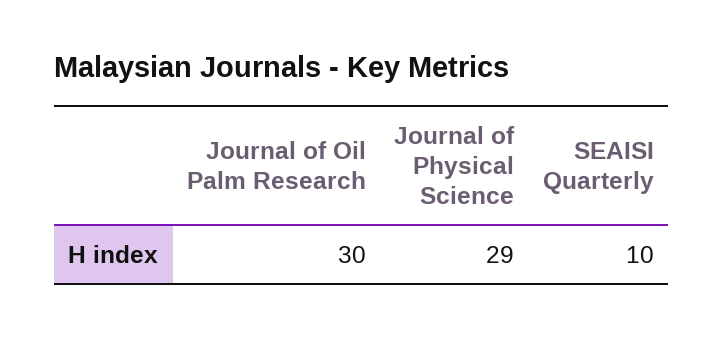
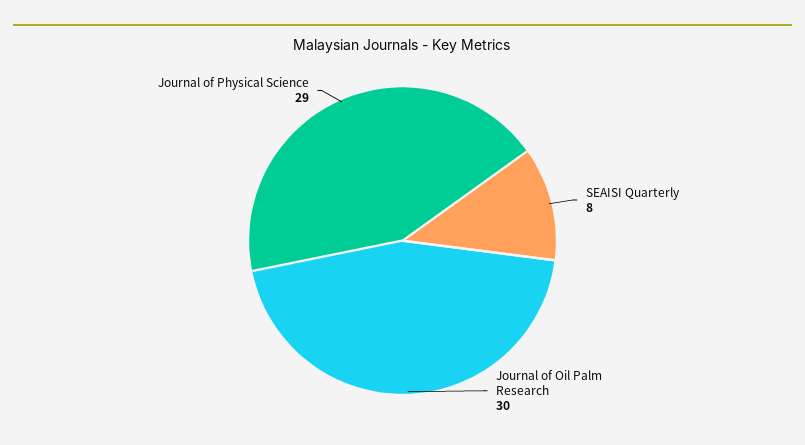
SEAISI Quarterly: 10 -> 8

